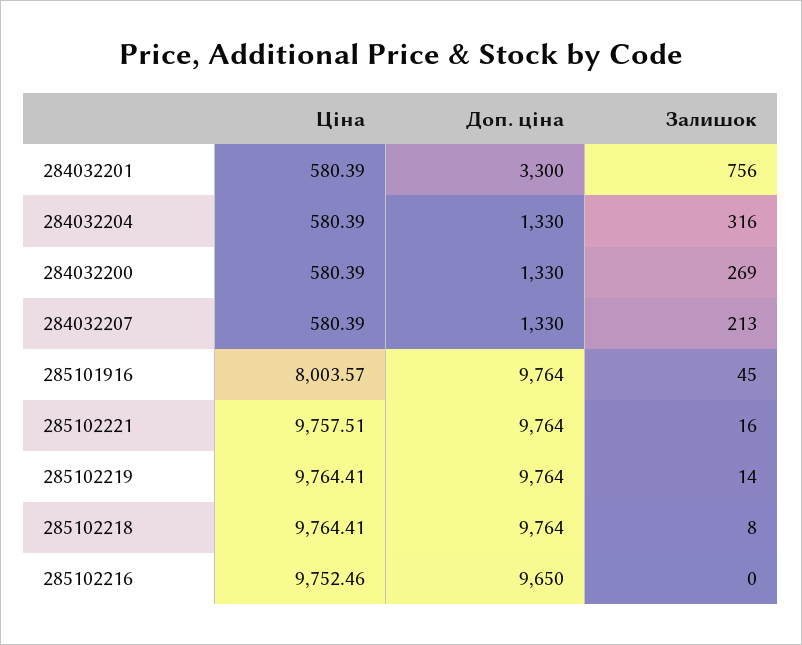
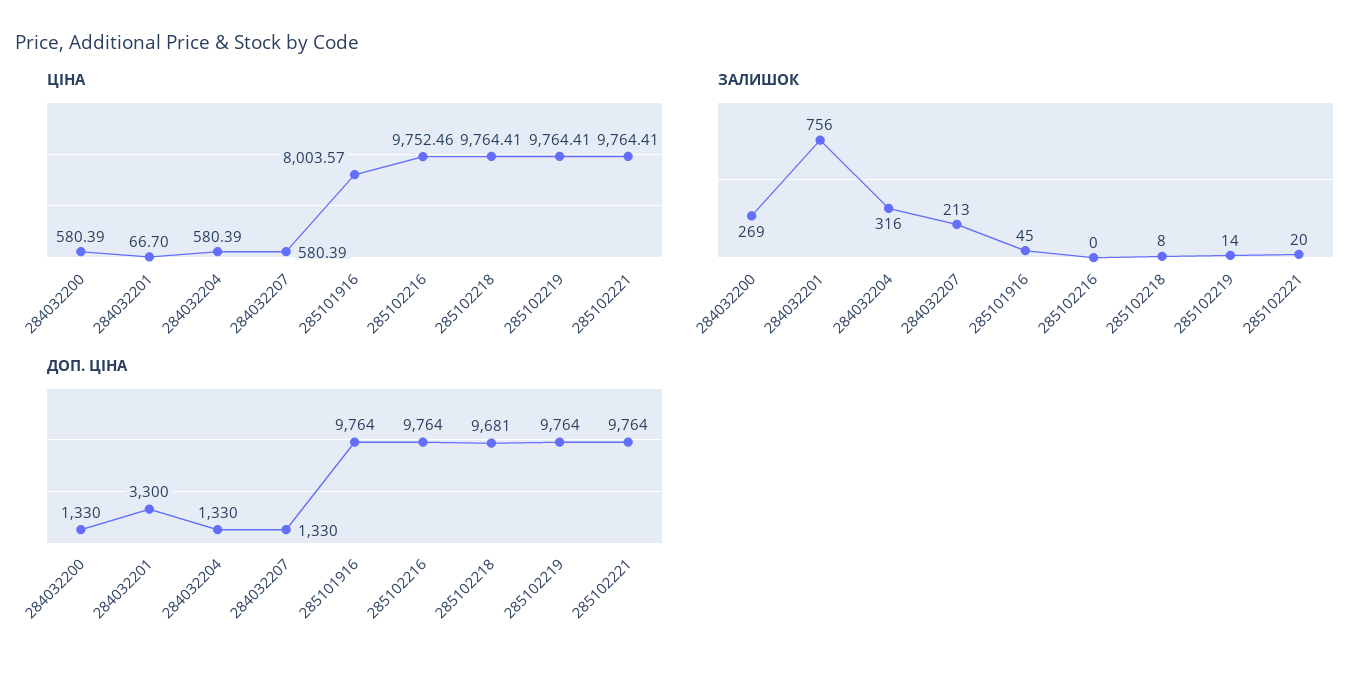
Ціна, 284032201: 580.39 -> 66.7
Ціна, 285102221: 9757.51 -> 9764.41
Залишок, 285102221: 16 -> 20
Доп. ціна, 285102218: 9764 -> 9681
Доп. ціна, 285102216: 9650 -> 9764

